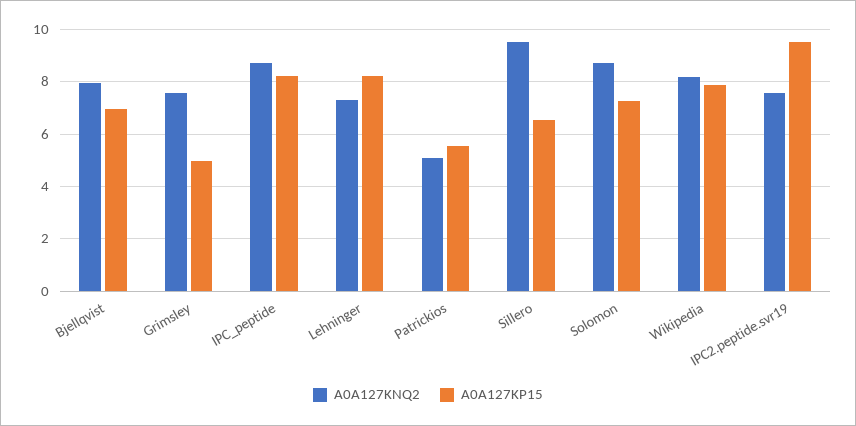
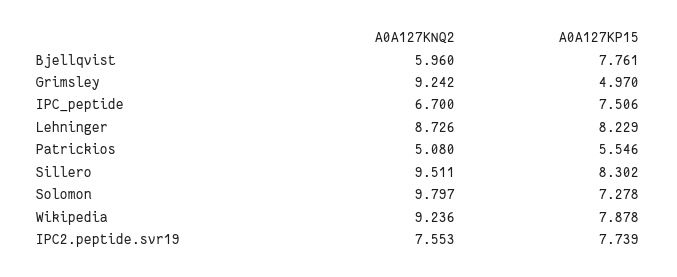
A0A127KNQ2, Bjellqvist: 8 -> 5.96
A0A127KP15, Bjellqvist: 7 -> 7.761
A0A127KNQ2, Grimsley: 7.5 -> 9.242
A0A127KNQ2, IPC_peptide: 8.75 -> 6.7
A0A127KP15, IPC_peptide: 8.25 -> 7.506
A0A127KNQ2, Lehninger: 7.25 -> 8.726
A0A127KP15, Sillero: 6.5 -> 8.302
A0A127KNQ2, Solomon: 8.75 -> 9.797
A0A127KNQ2, Wikipedia: 8.25 -> 9.236
A0A127KP15, IPC2.peptide.svr19: 9.5 -> 7.739

